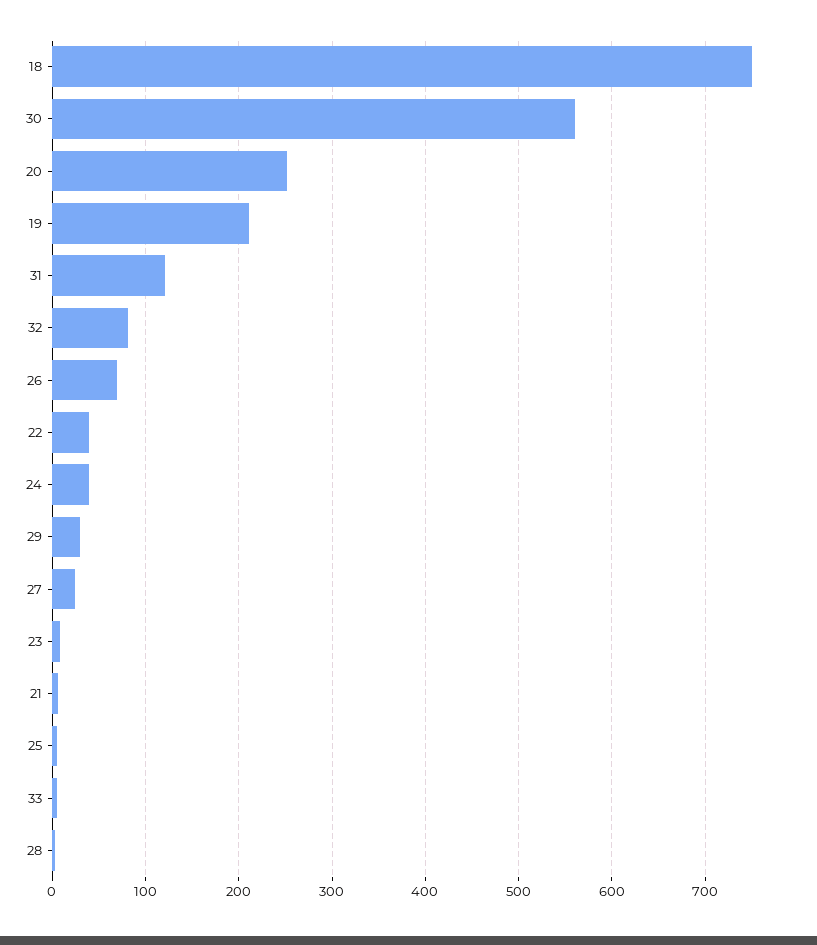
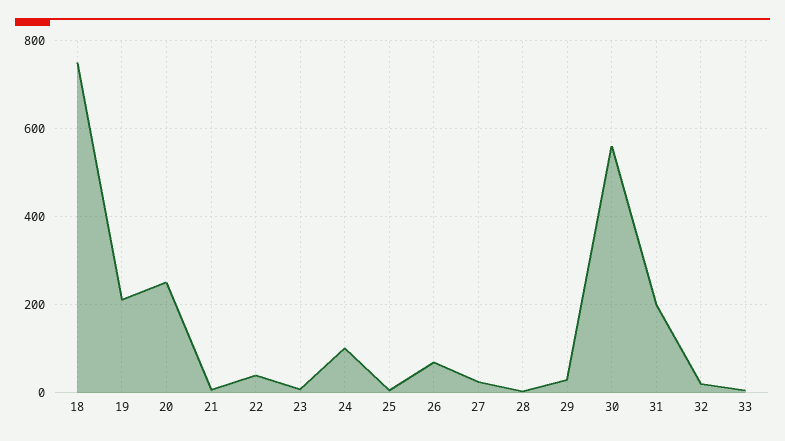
31: 120 -> 200
32: 80 -> 20
24: 40 -> 100

